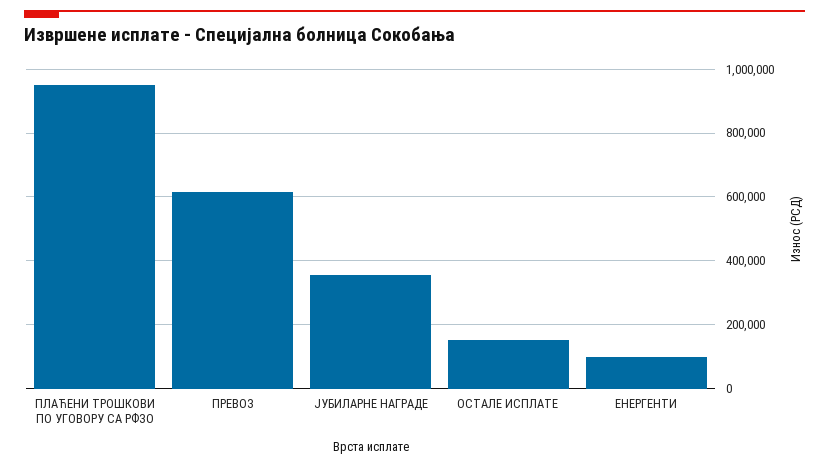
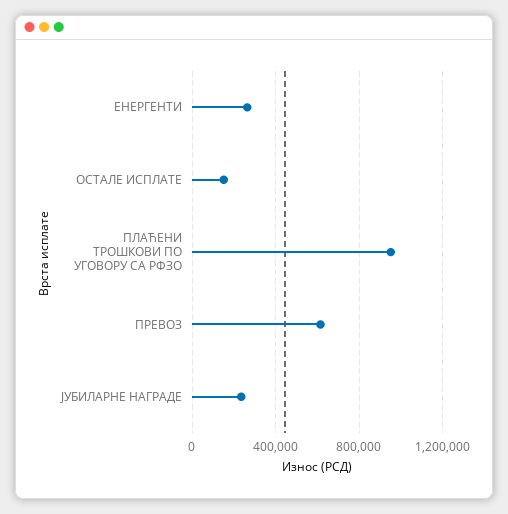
ЈУБИЛАРНЕ НАГРАДЕ: 360000 -> 250000
ЕНЕРГЕНТИ: 100000 -> 250000

